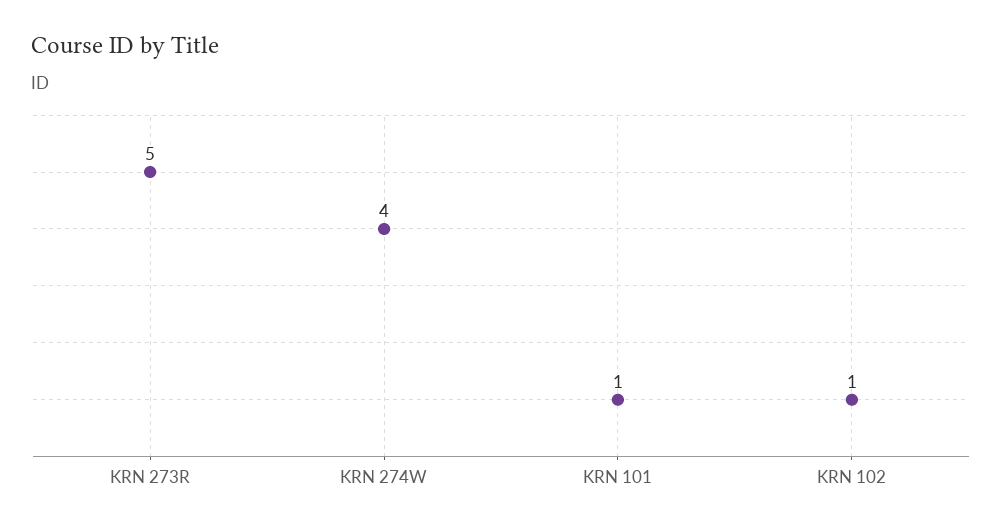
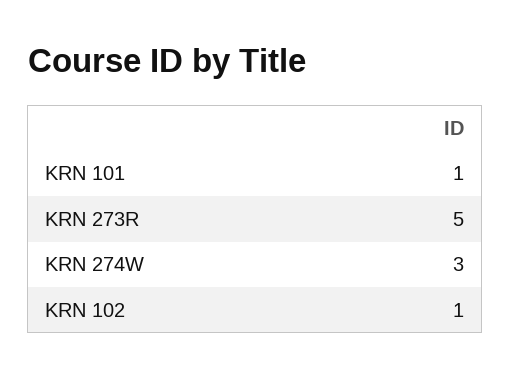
KRN 274W: 4 -> 3

